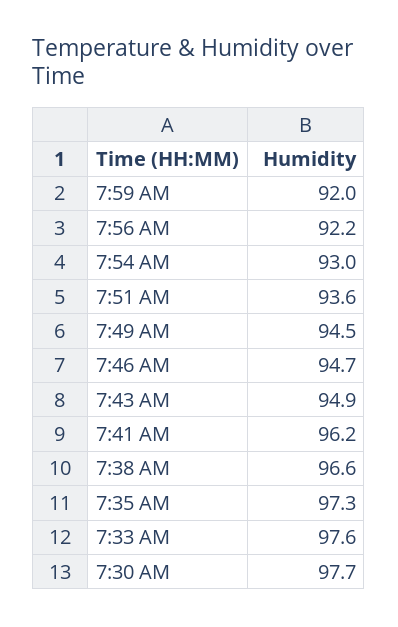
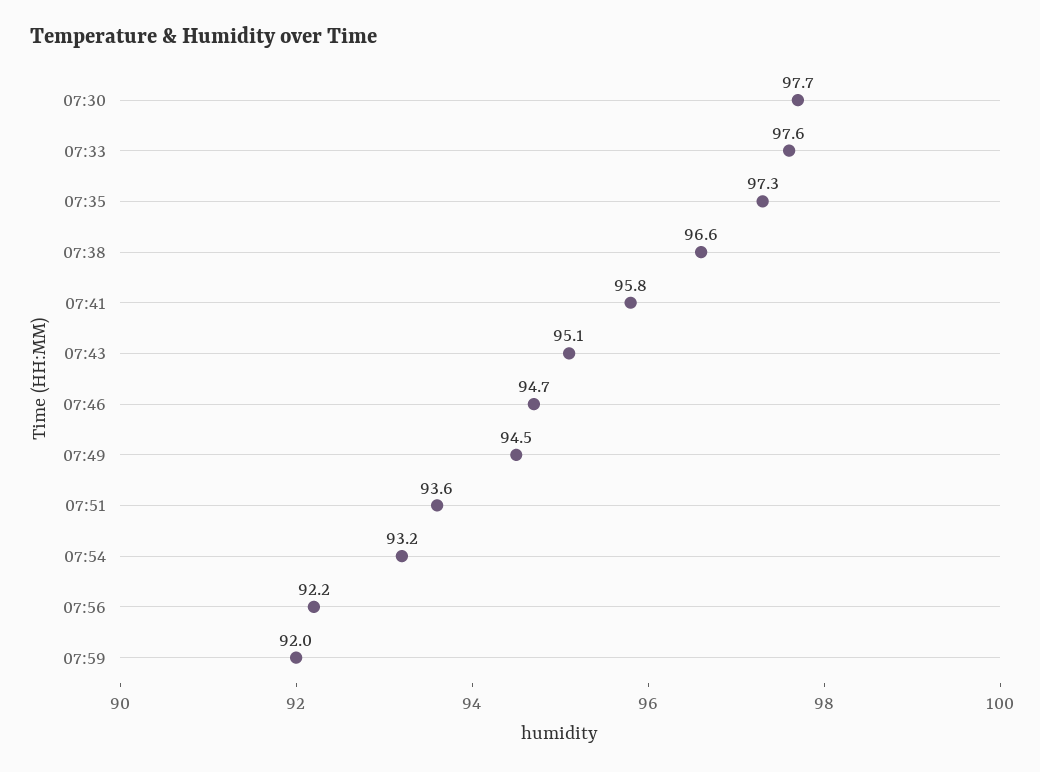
7:54 AM: 93 -> 93.2
7:43 AM: 94.9 -> 95.1
7:41 AM: 96.2 -> 95.8

